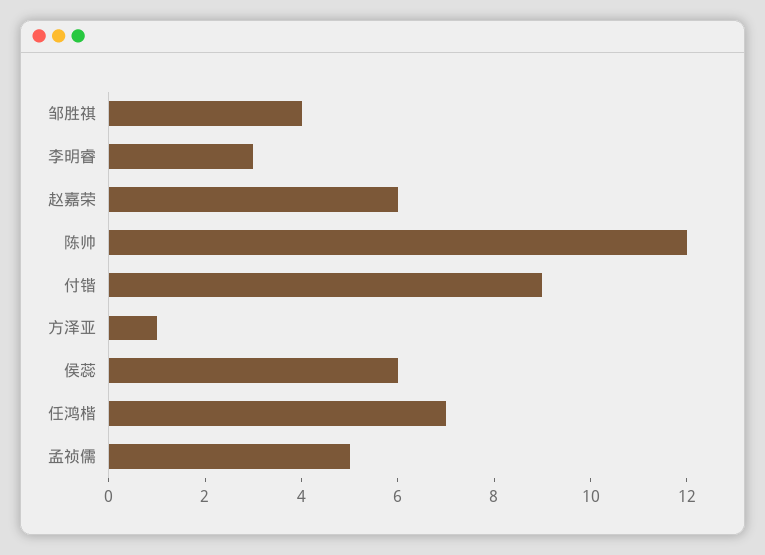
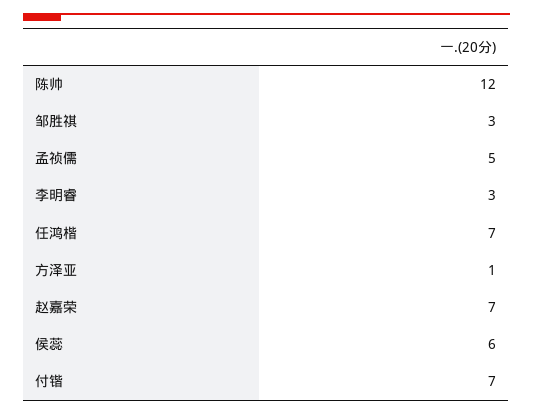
邹胜祺: 4 -> 3
赵嘉荣: 6 -> 7
付锴: 9 -> 7

